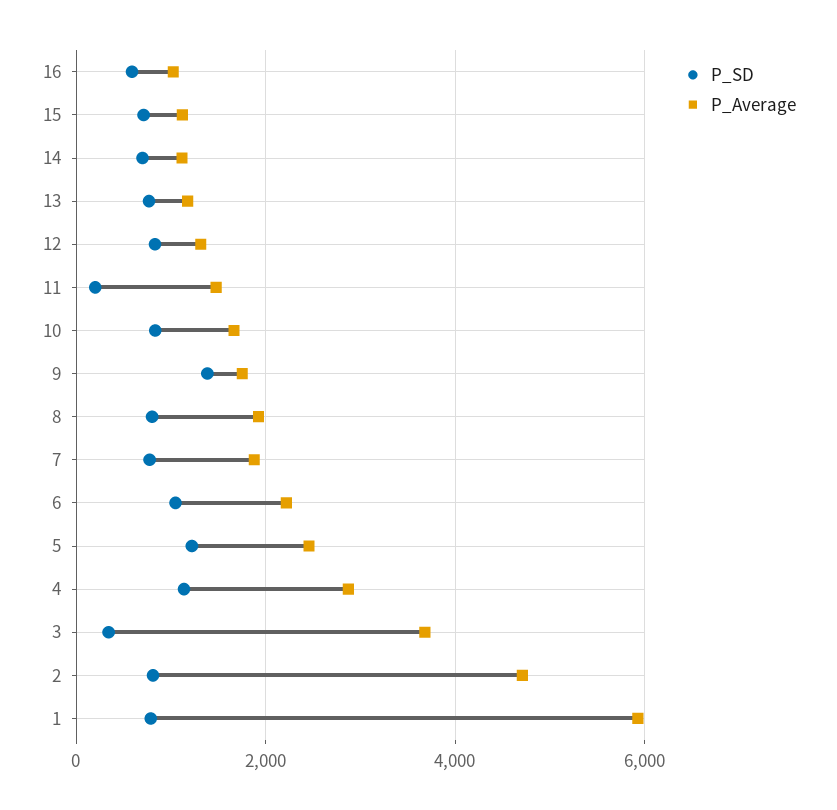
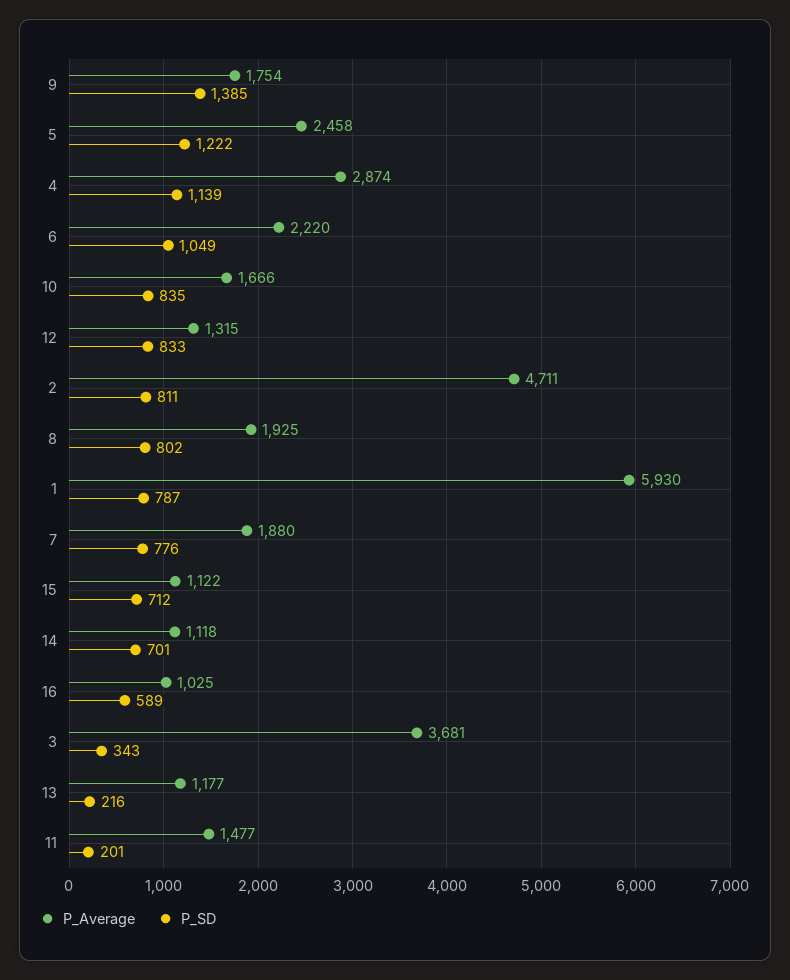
P_SD, 13: 800 -> 216

